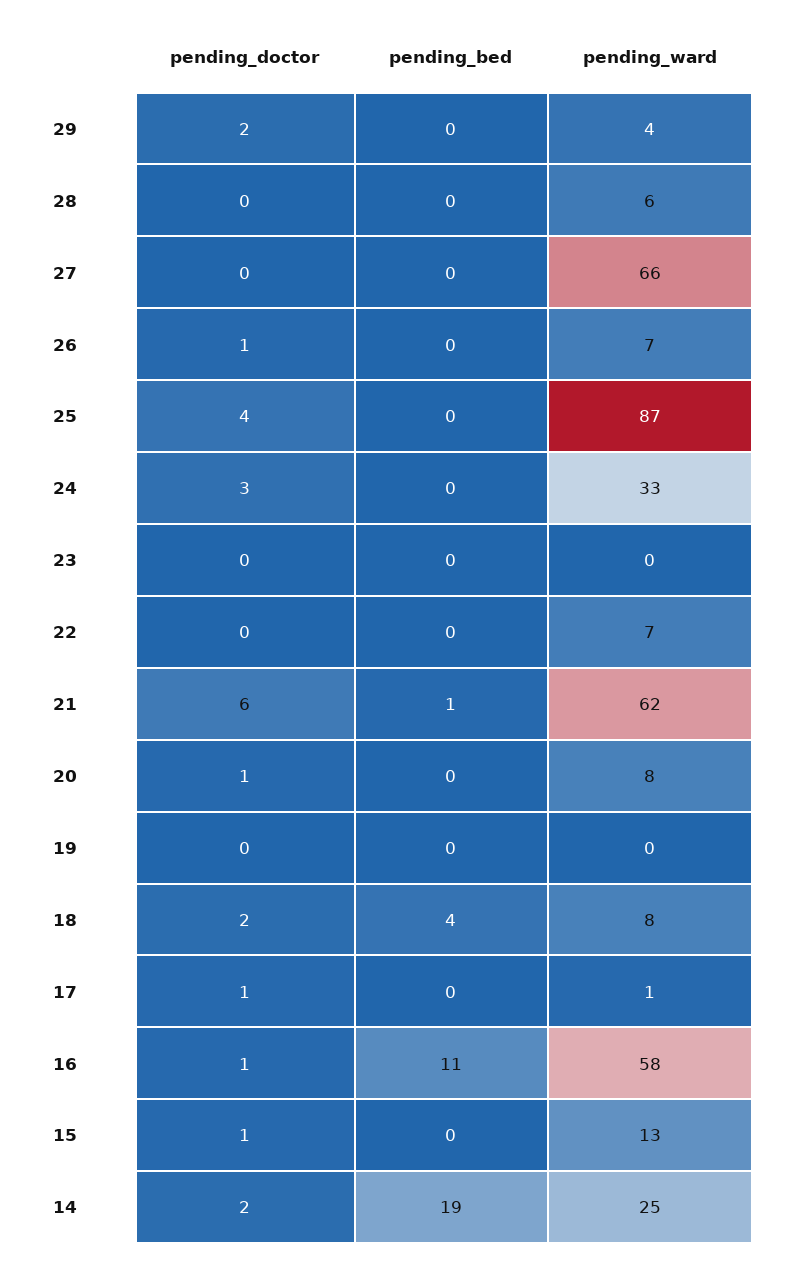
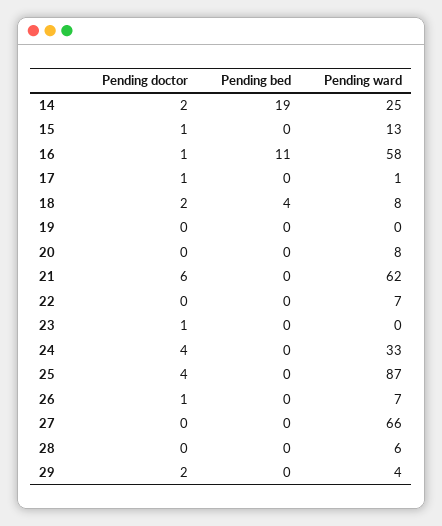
pending_doctor, 24: 3 -> 4
pending_doctor, 23: 0 -> 1
pending_bed, 21: 1 -> 0
pending_doctor, 20: 1 -> 0

